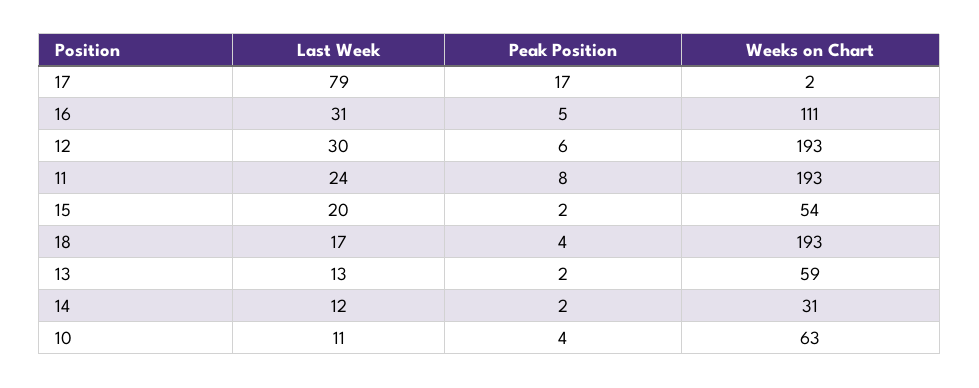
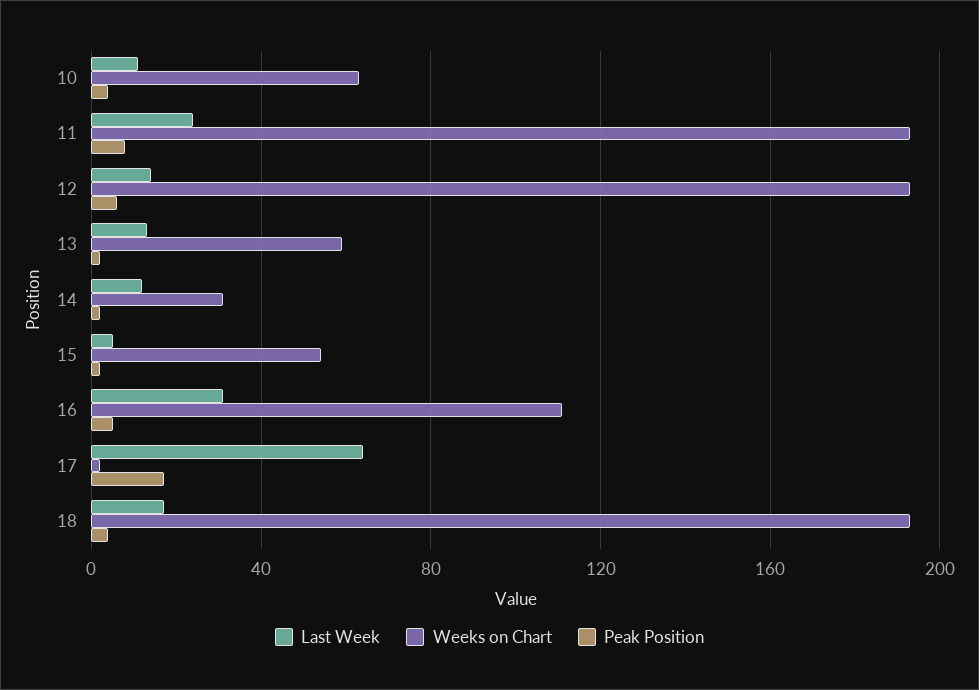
Last Week, 17: 79 -> 65
Last Week, 12: 30 -> 15
Last Week, 15: 20 -> 5

